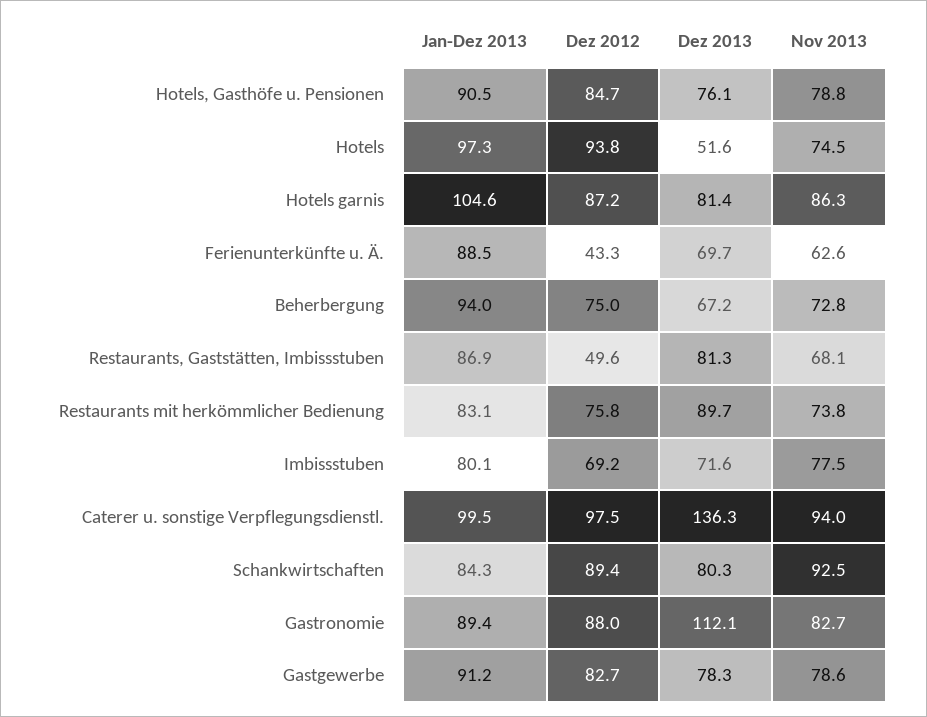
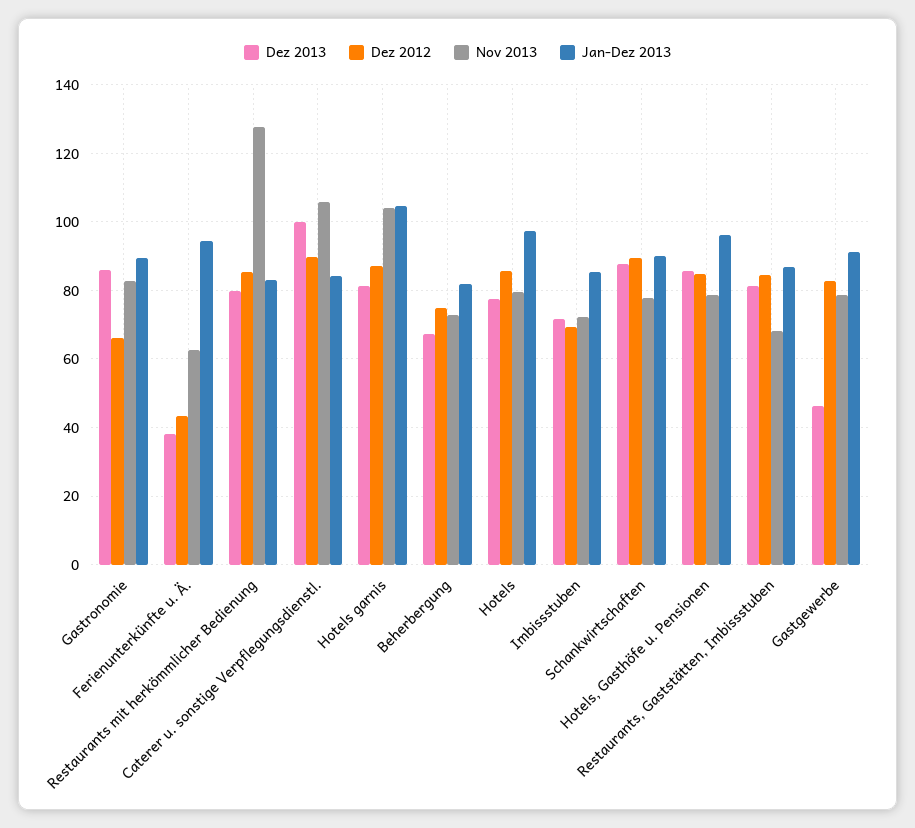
Jan-Dez 2013, Hotels, Gasthöfe u. Pensionen: 90.5 -> 96
Dez 2013, Hotels, Gasthöfe u. Pensionen: 76.1 -> 86
Dez 2012, Hotels: 93.8 -> 86
Dez 2013, Hotels: 51.6 -> 78
Nov 2013, Hotels: 74.5 -> 80
Nov 2013, Hotels garnis: 86.3 -> 104
Jan-Dez 2013, Ferienunterkünfte u. Ä.: 88.5 -> 94
Dez 2013, Ferienunterkünfte u. Ä.: 69.7 -> 38
Jan-Dez 2013, Beherbergung: 94 -> 82
Dez 2012, Restaurants, Gaststätten, Imbissstuben: 49.6 -> 84
Dez 2012, Restaurants mit herkömmlicher Bedienung: 75.8 -> 86
Dez 2013, Restaurants mit herkömmlicher Bedienung: 89.7 -> 80
Nov 2013, Restaurants mit herkömmlicher Bedienung: 73.8 -> 128
Jan-Dez 2013, Imbissstuben: 80.1 -> 86
Nov 2013, Imbissstuben: 77.5 -> 72
Jan-Dez 2013, Caterer u. sonstige Verpflegungsdienstl.: 99.5 -> 84
Dez 2012, Caterer u. sonstige Verpflegungsdienstl.: 97.5 -> 90
Dez 2013, Caterer u. sonstige Verpflegungsdienstl.: 136.3 -> 100
Nov 2013, Caterer u. sonstige Verpflegungsdienstl.: 94 -> 106
Jan-Dez 2013, Schankwirtschaften: 84.3 -> 90
Dez 2013, Schankwirtschaften: 80.3 -> 88
Nov 2013, Schankwirtschaften: 92.5 -> 78
Dez 2012, Gastronomie: 88 -> 66
Dez 2013, Gastronomie: 112.1 -> 86
Dez 2013, Gastgewerbe: 78.3 -> 46

